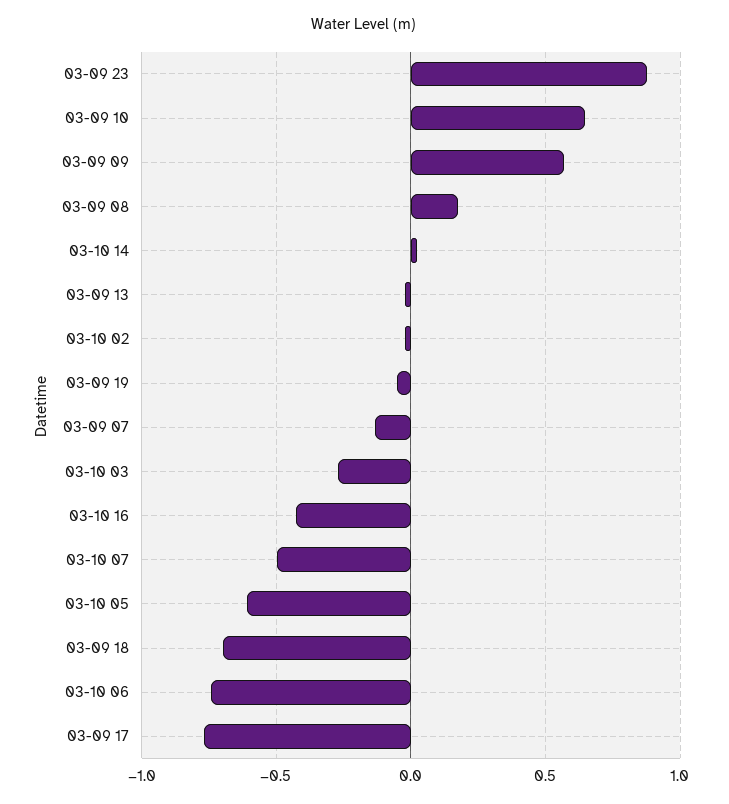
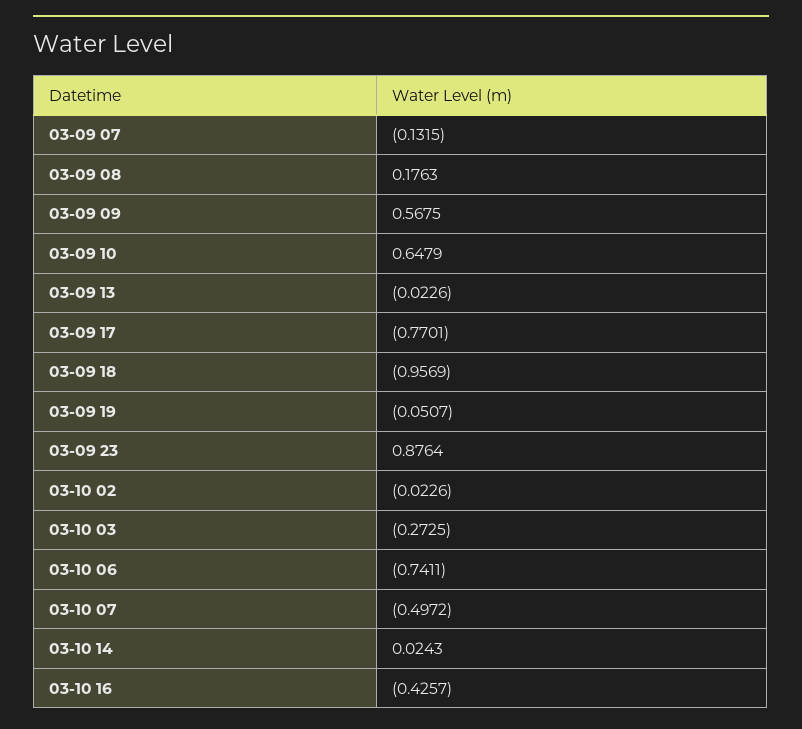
03-10 05: -0.6 -> none
03-09 18: -0.7 -> -0.9569

